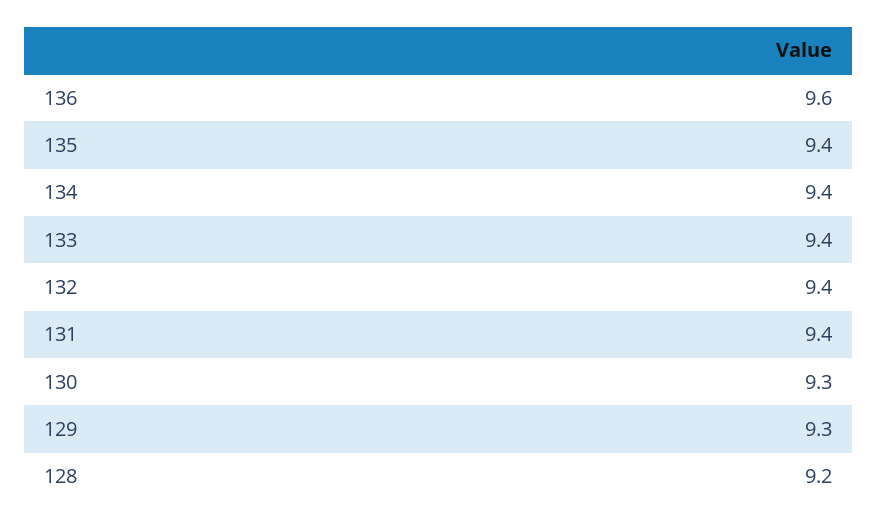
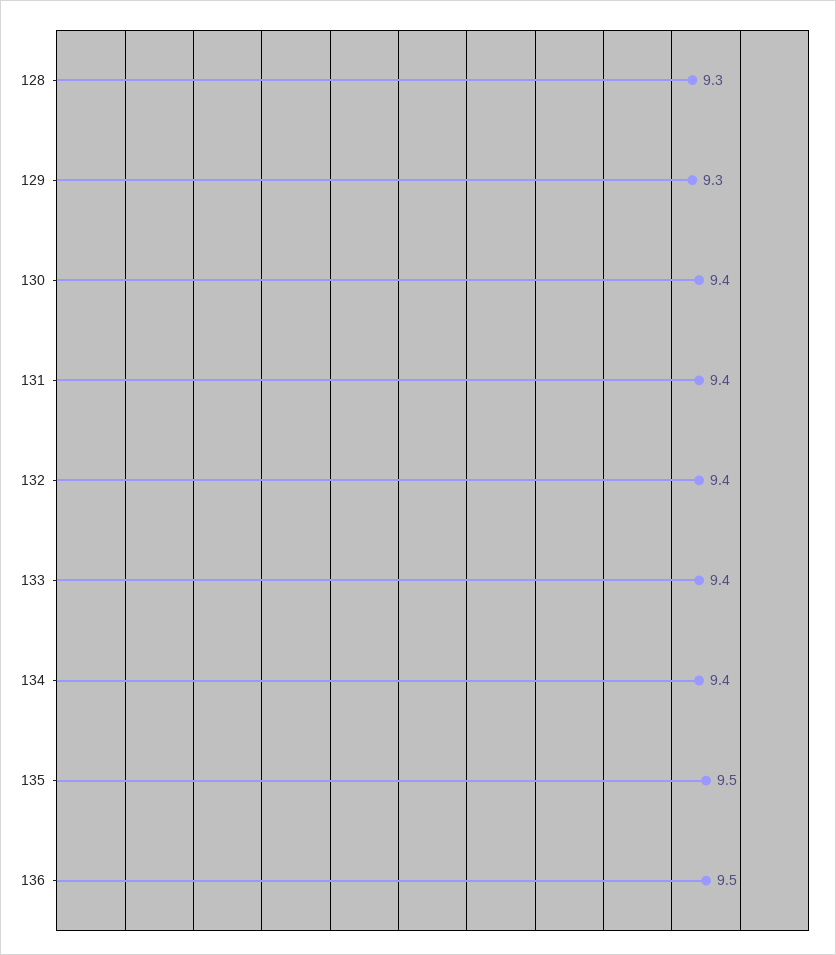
136: 9.6 -> 9.5
135: 9.4 -> 9.5
130: 9.3 -> 9.4
128: 9.2 -> 9.3

